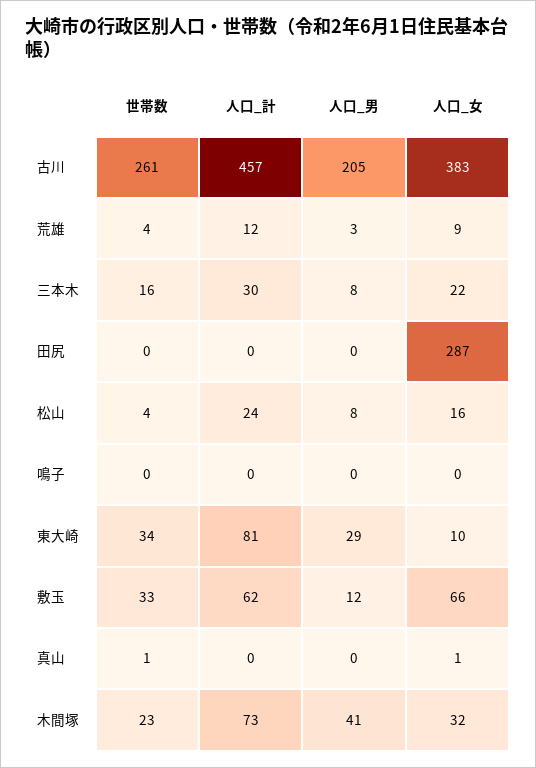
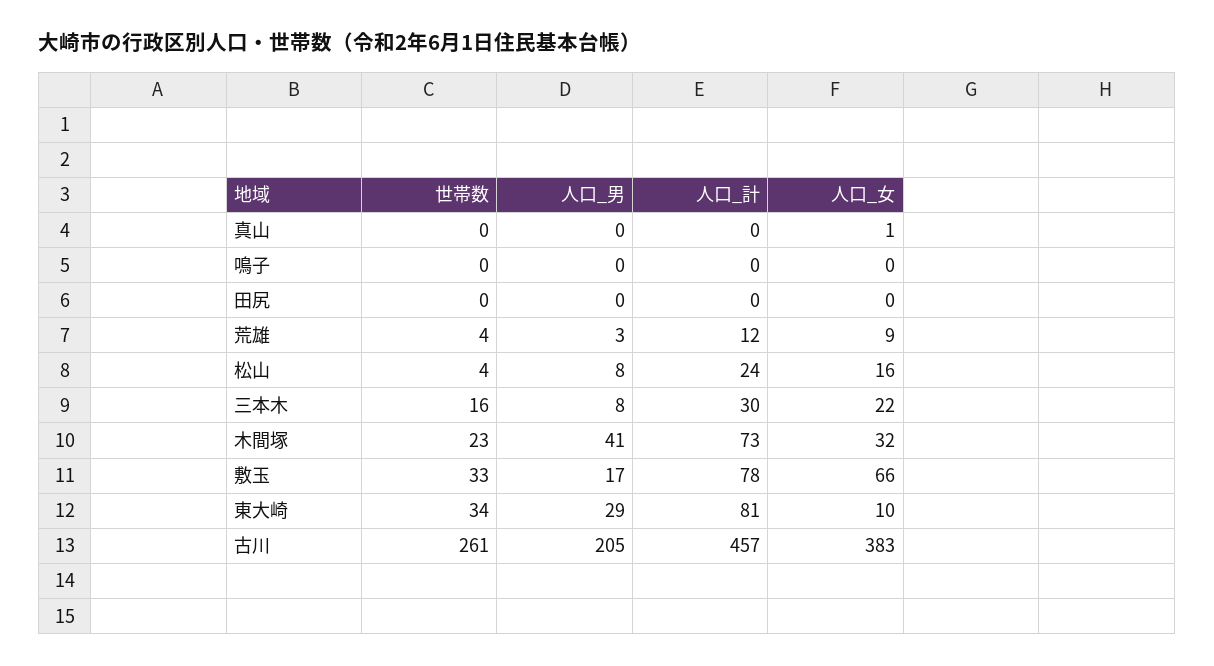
人口_女, 田尻: 287 -> 0
人口_計, 敷玉: 62 -> 78
人口_男, 敷玉: 12 -> 17
世帯数, 真山: 1 -> 0

